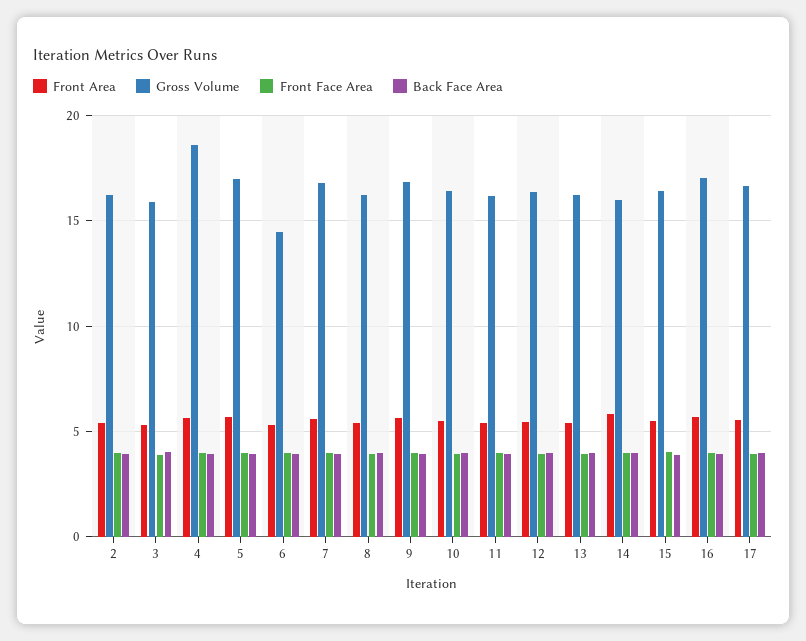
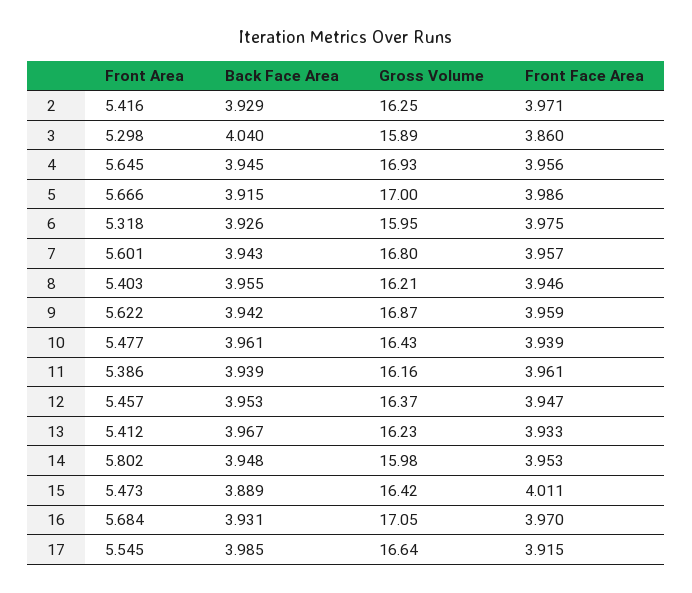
Gross Volume, 4: 18.5 -> 16.93
Gross Volume, 6: 14.5 -> 15.95

